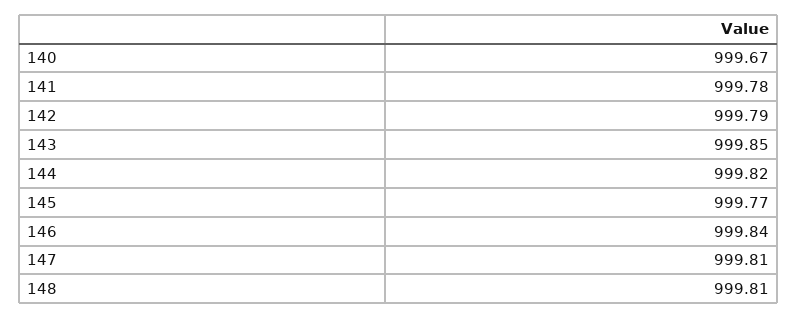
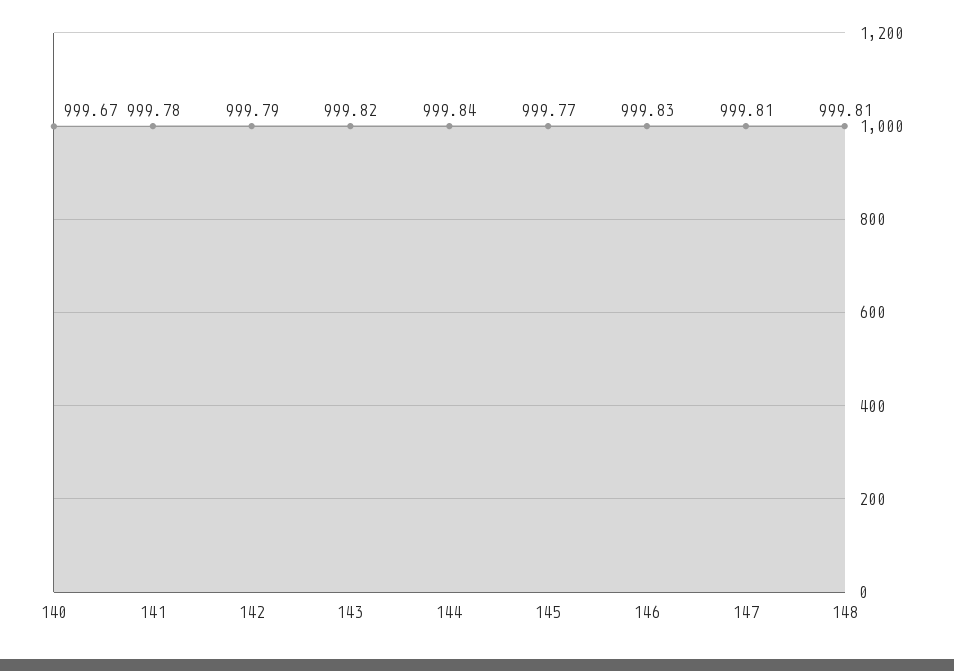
143: 999.85 -> 999.82
144: 999.82 -> 999.84
146: 999.84 -> 999.83

